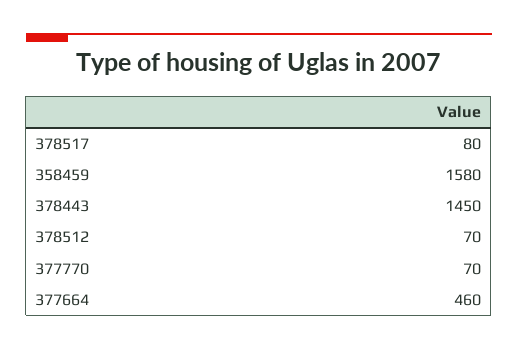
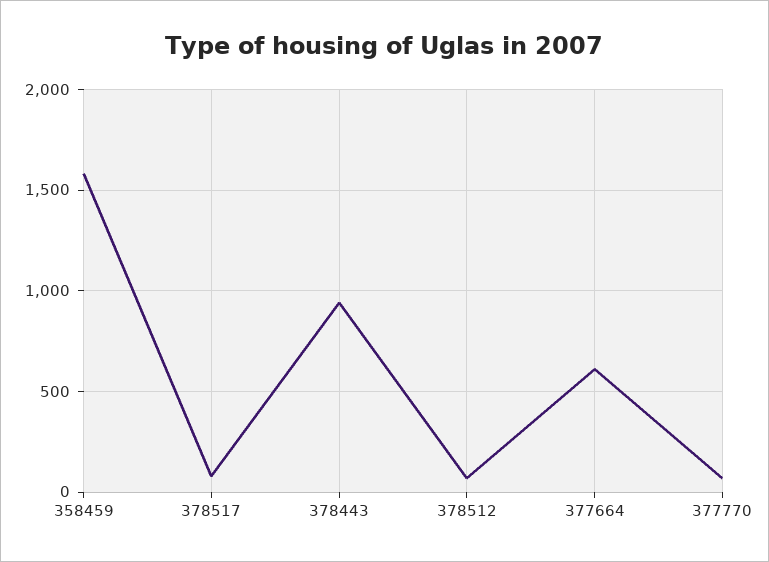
378443: 1450 -> 950
377664: 460 -> 600

